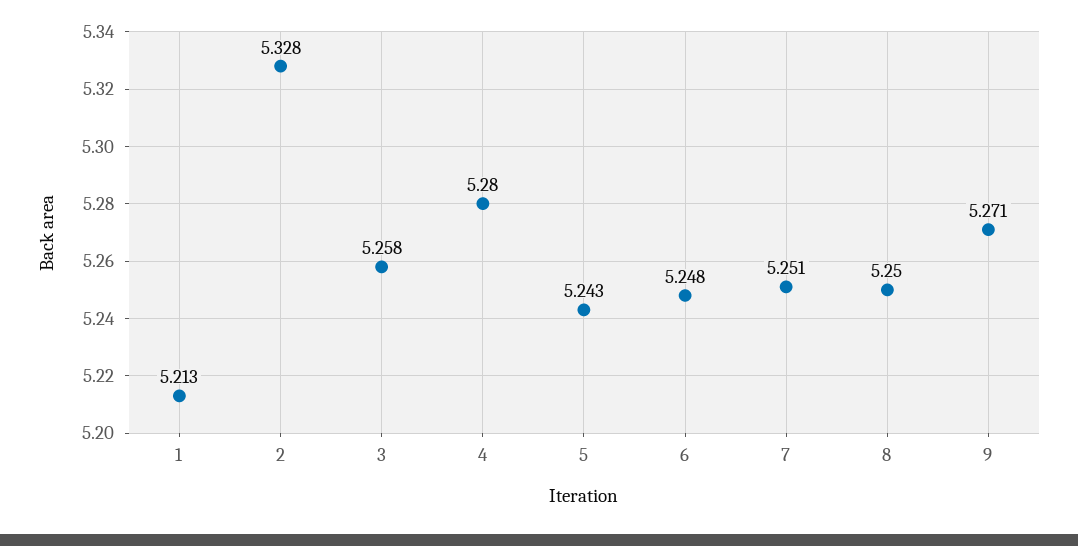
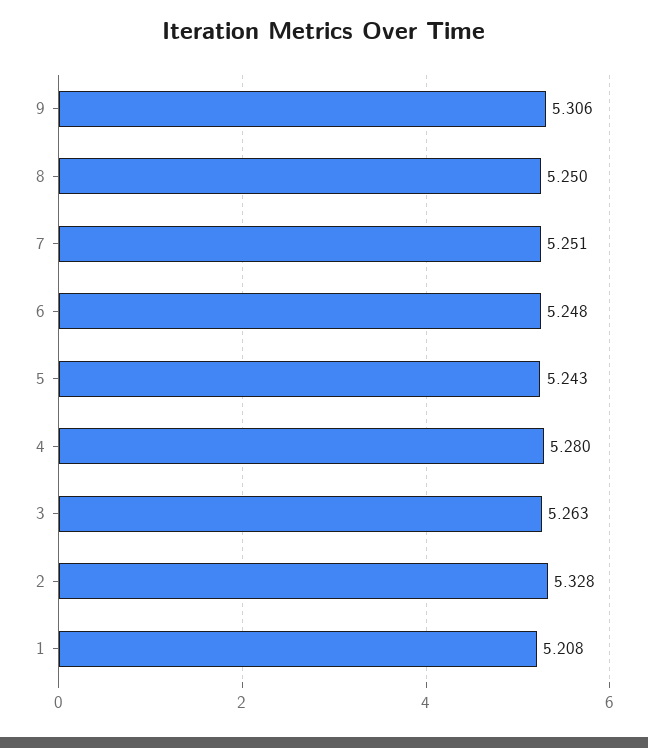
1: 5.213 -> 5.208
3: 5.258 -> 5.263
9: 5.271 -> 5.306

